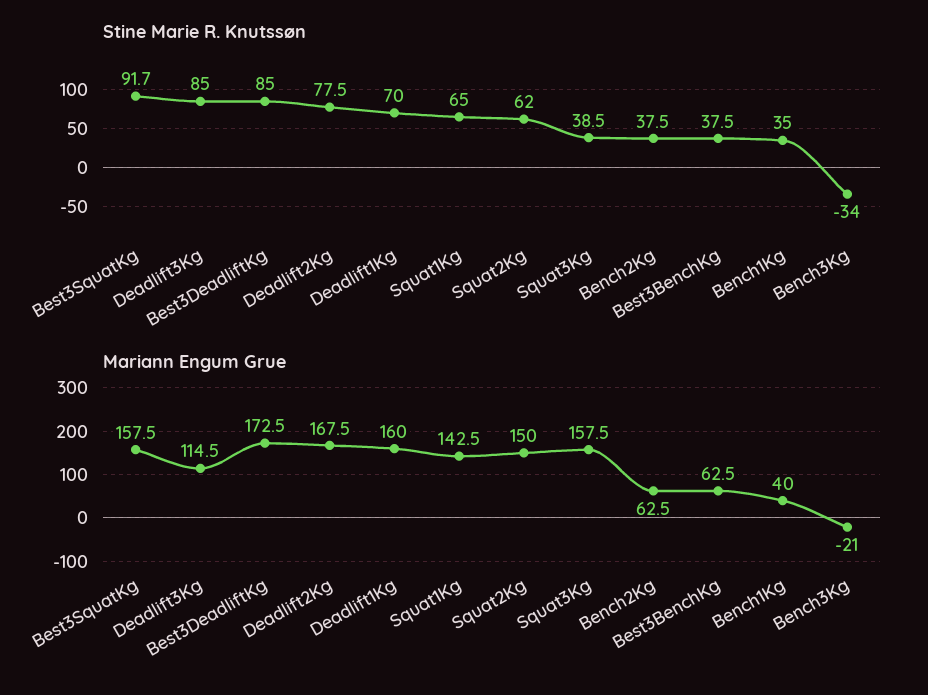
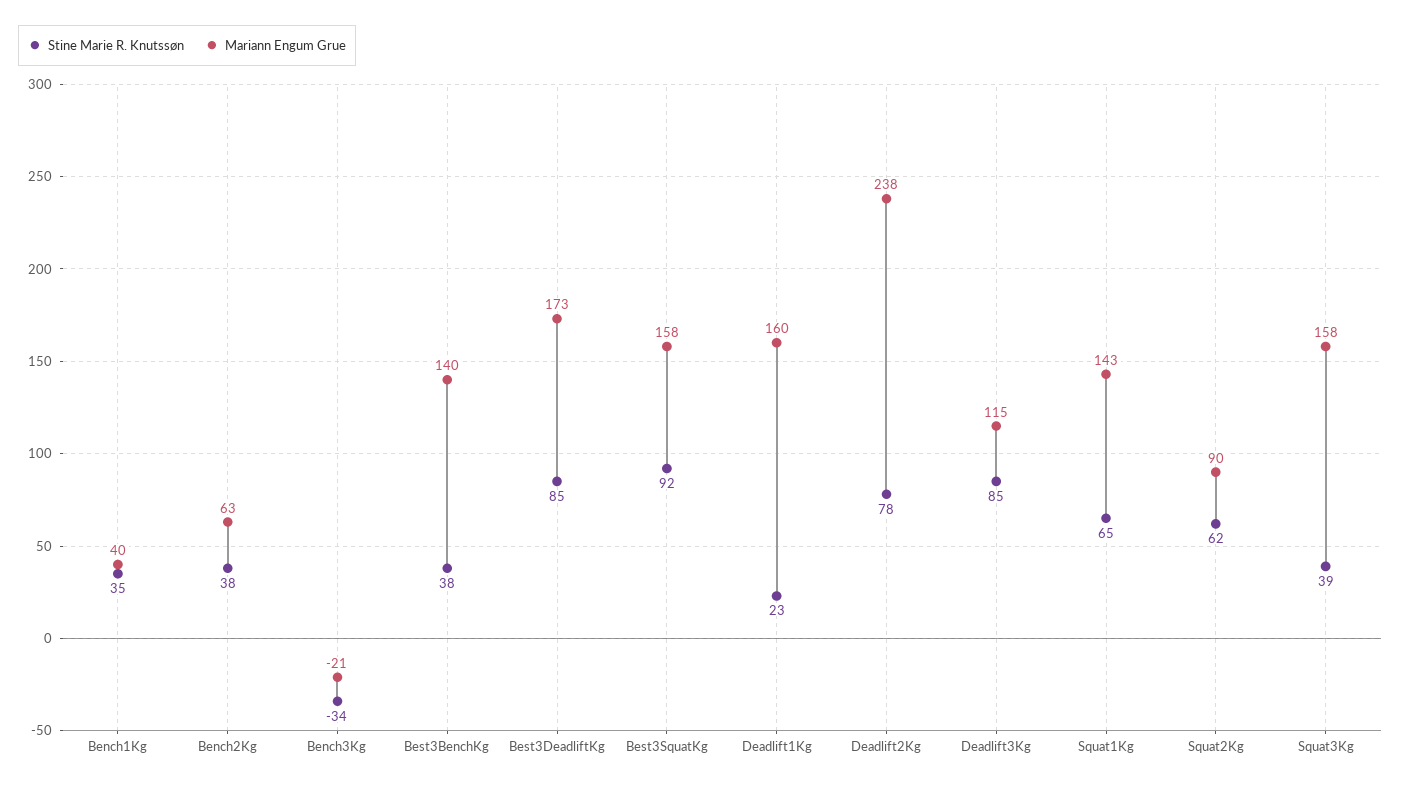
Stine Marie R. Knutssøn, Deadlift1Kg: 70 -> 23
Mariann Engum Grue, Deadlift2Kg: 167.5 -> 238
Mariann Engum Grue, Squat2Kg: 150 -> 90
Mariann Engum Grue, Best3BenchKg: 62.5 -> 140

